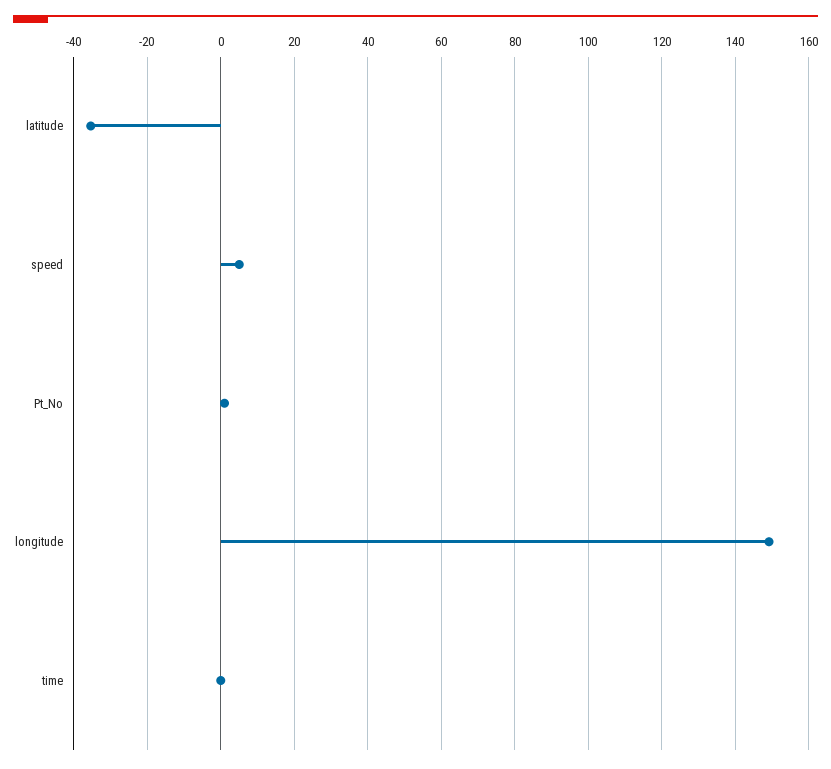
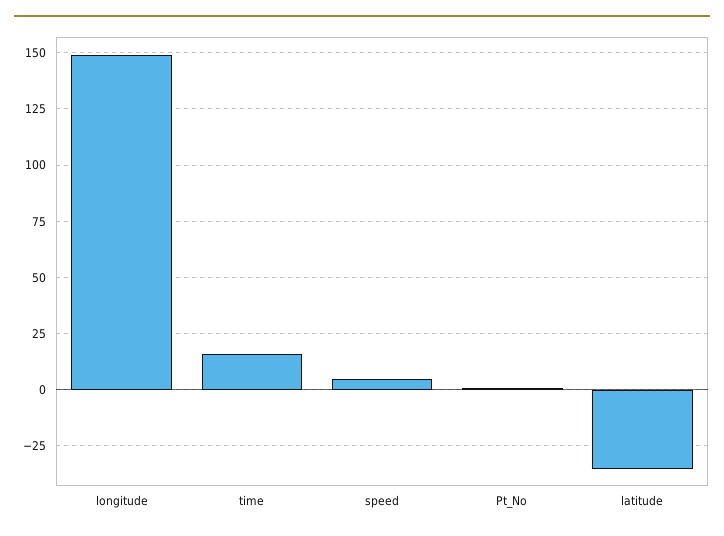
time: 0 -> 15

